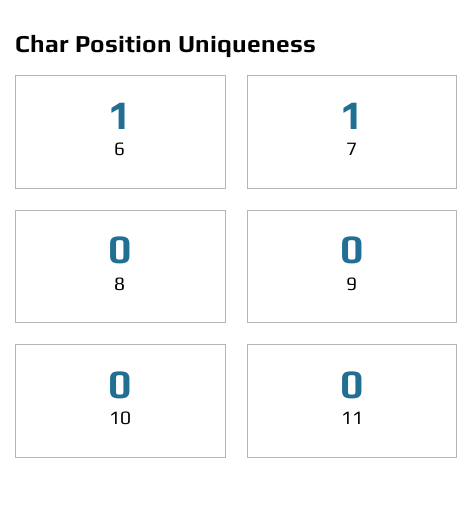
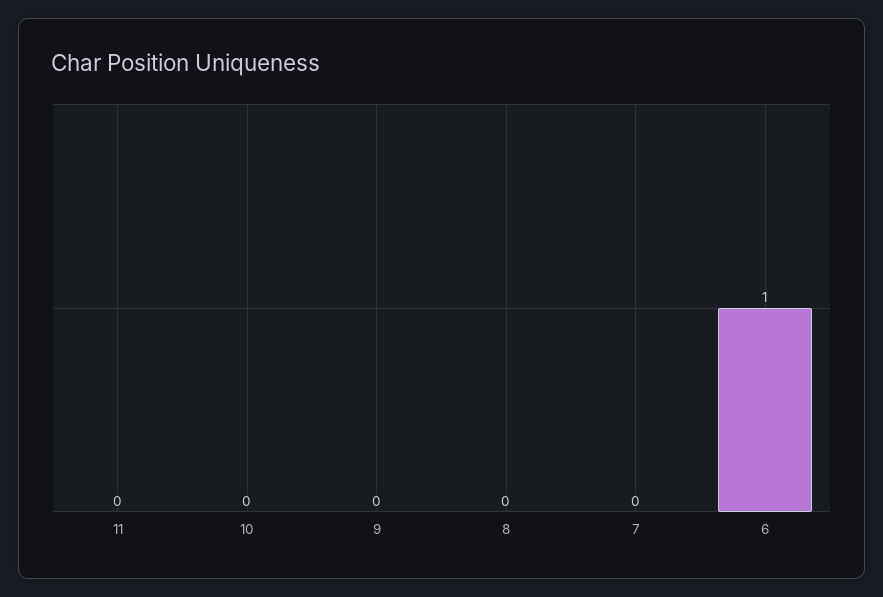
7: 1 -> 0

